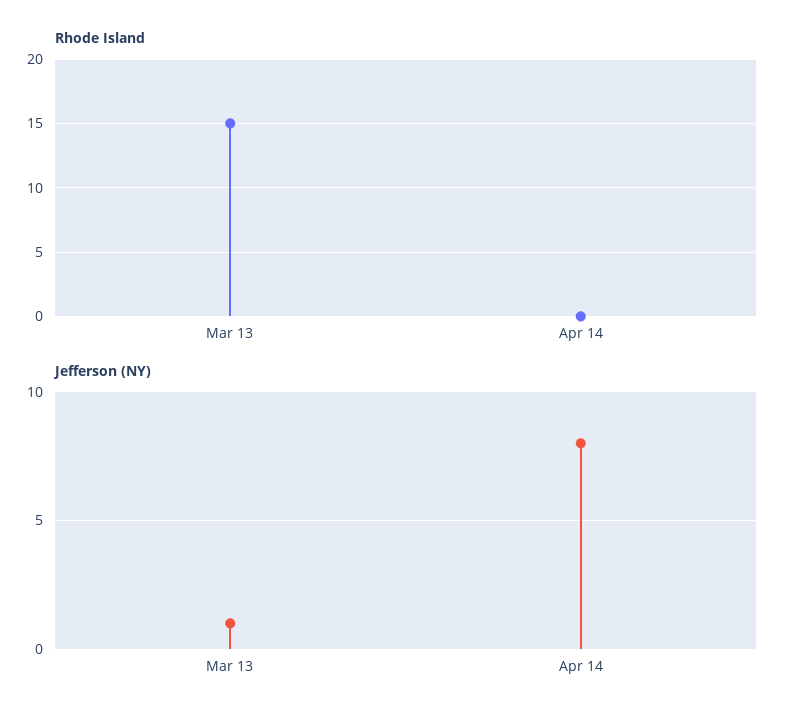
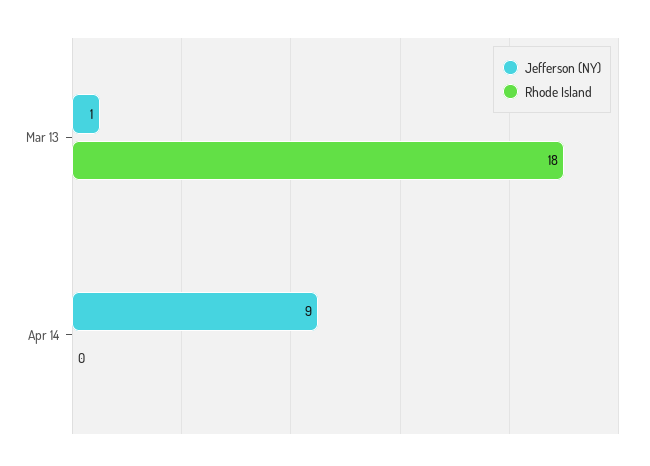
Rhode Island, Mar 13: 15 -> 18
Jefferson (NY), Apr 14: 8 -> 9

